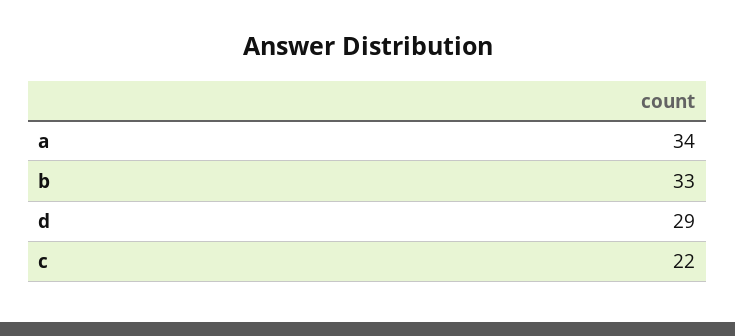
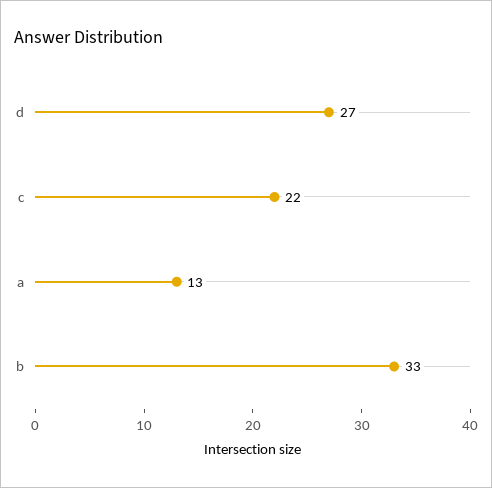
a: 34 -> 13
d: 29 -> 27

